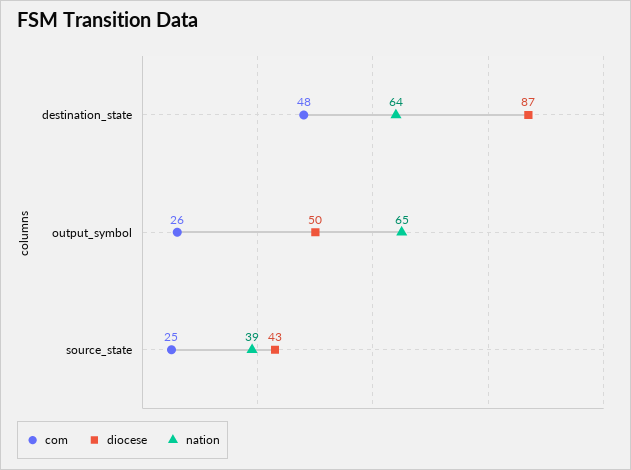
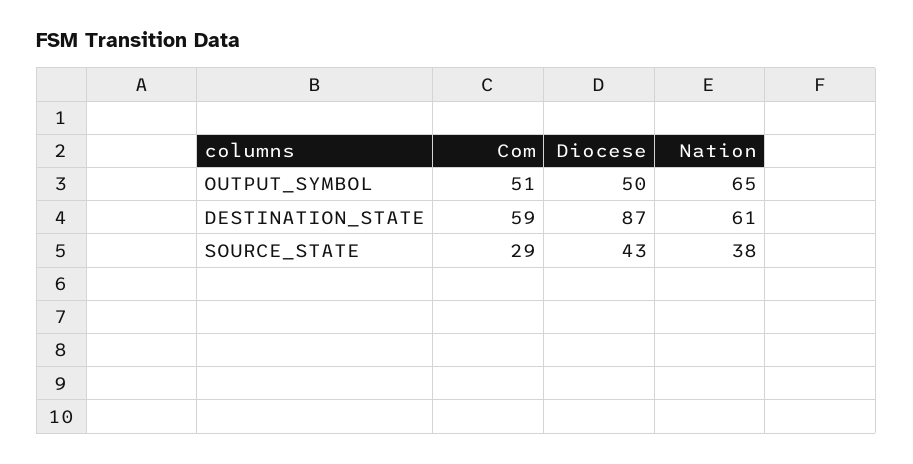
com, destination_state: 48 -> 59
nation, destination_state: 64 -> 61
com, output_symbol: 26 -> 51
com, source_state: 25 -> 29
nation, source_state: 39 -> 38

